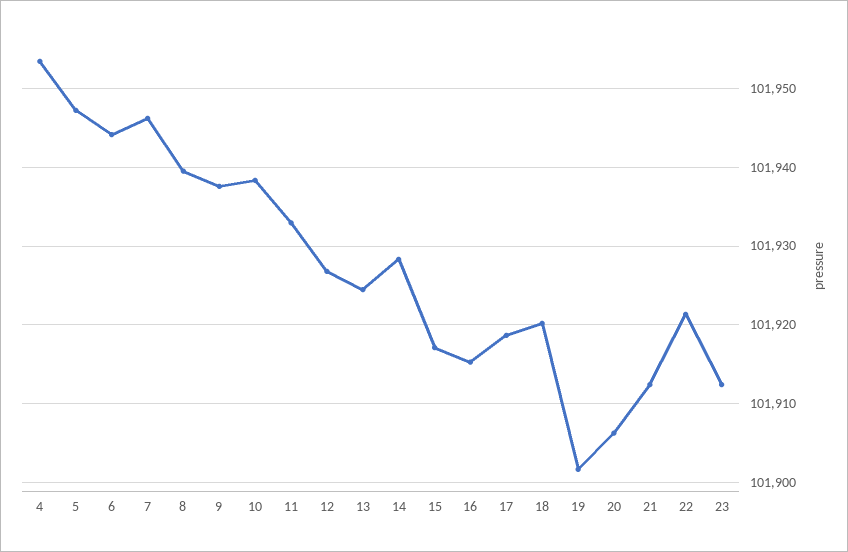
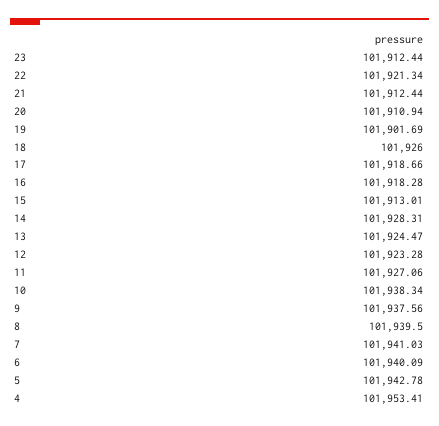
5: 101947 -> 101942.78
6: 101944 -> 101940.09
7: 101946 -> 101941.03
11: 101933 -> 101927.06
12: 101927 -> 101923.28
15: 101917 -> 101913.01
16: 101915 -> 101918.28
18: 101920 -> 101926
20: 101906 -> 101910.94

